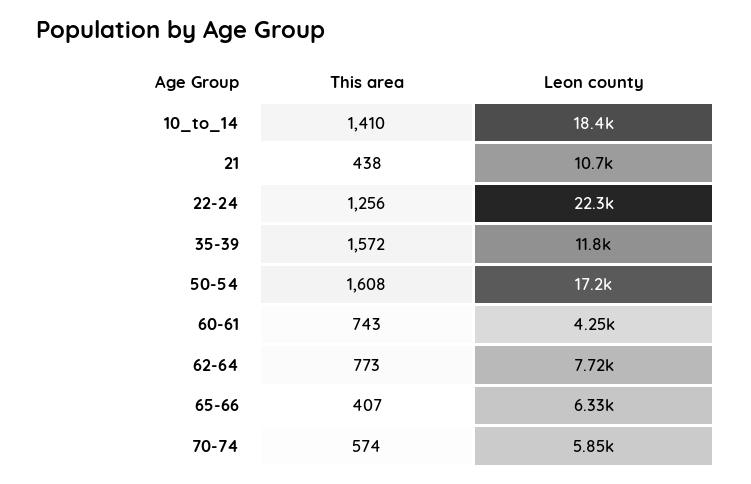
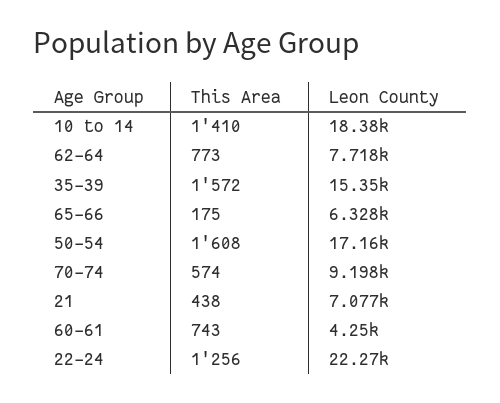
Leon county, 21: 10700 -> 7077
Leon county, 35-39: 11800 -> 15350
This area, 65-66: 407 -> 175
Leon county, 70-74: 5850 -> 9198

